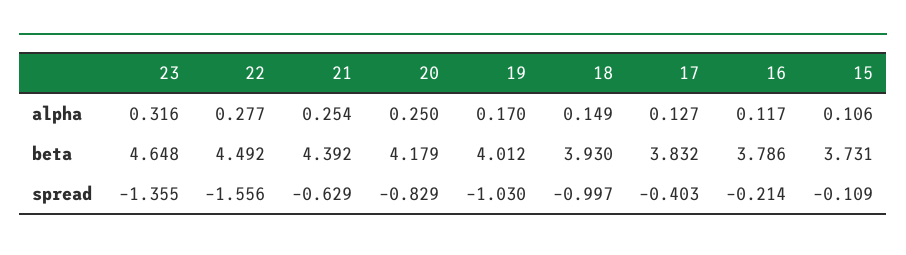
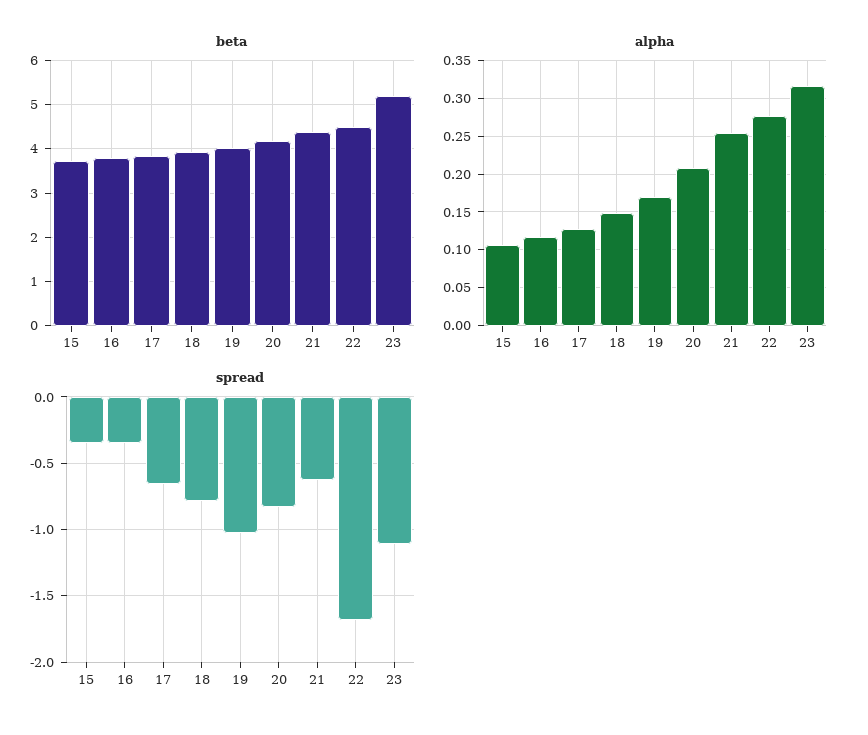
alpha, 20: 0.25 -> 0.21
beta, 23: 4.648 -> 5.2
spread, 23: -1.355 -> -1.1
spread, 22: -1.556 -> -1.7
spread, 18: -0.997 -> -0.8
spread, 17: -0.403 -> -0.65
spread, 16: -0.214 -> -0.35
spread, 15: -0.109 -> -0.35

